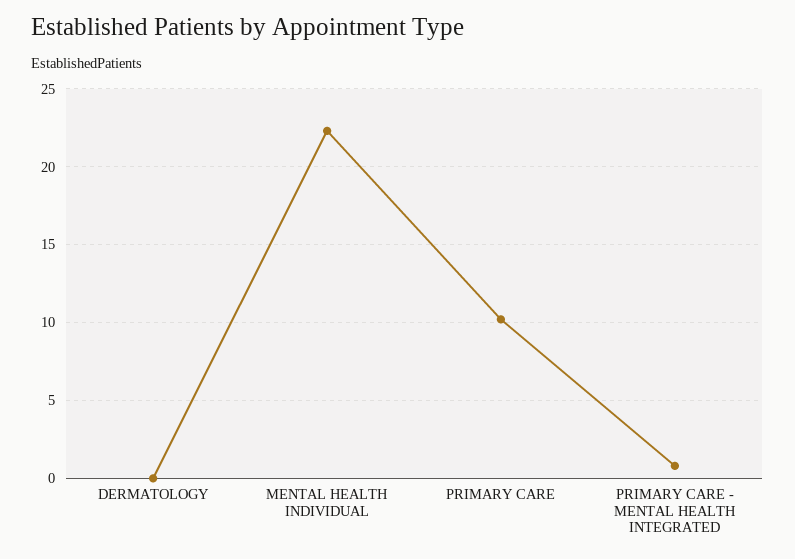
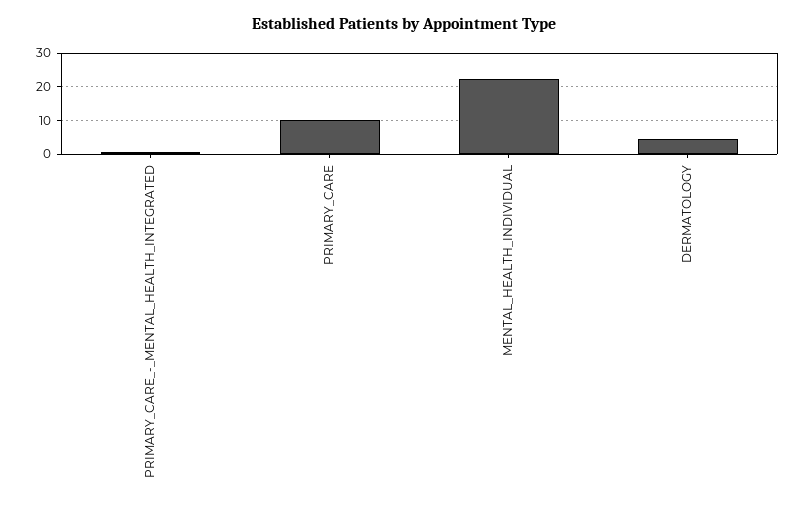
DERMATOLOGY: 0 -> 4

